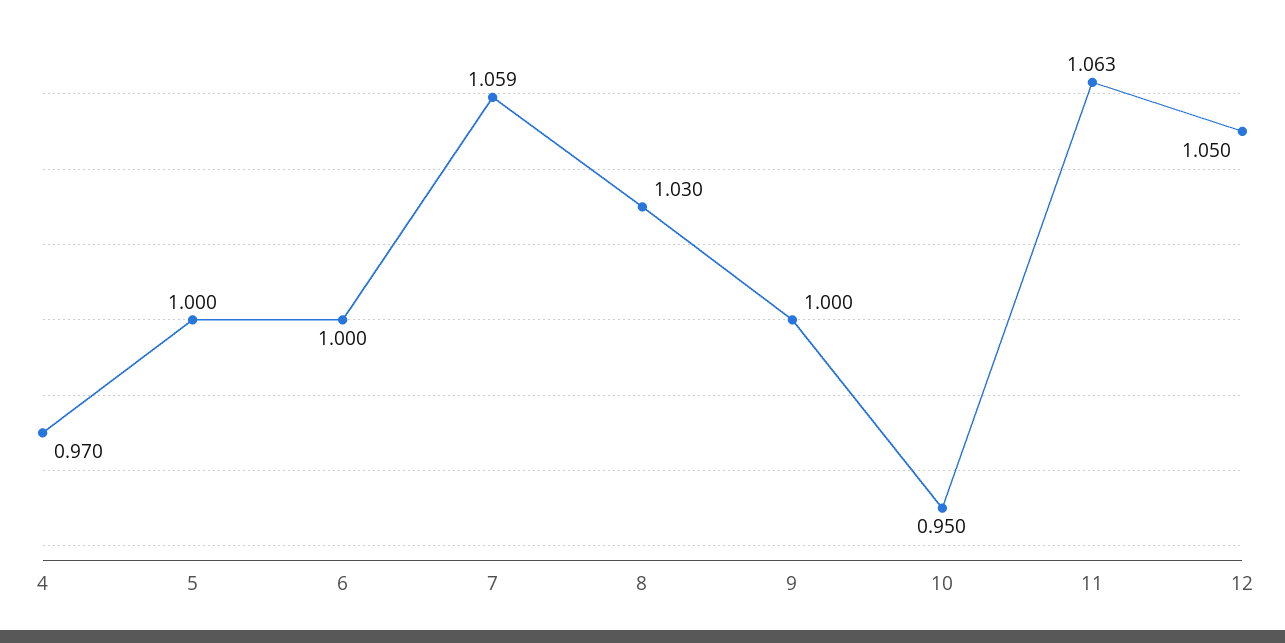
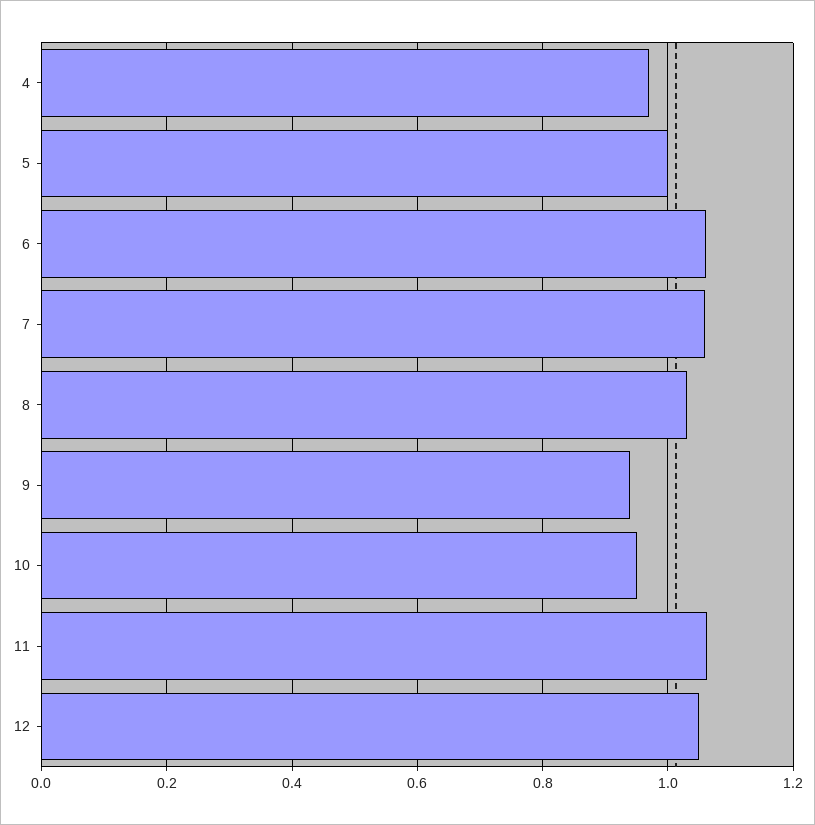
6: 1 -> 1.06
9: 1 -> 0.94

